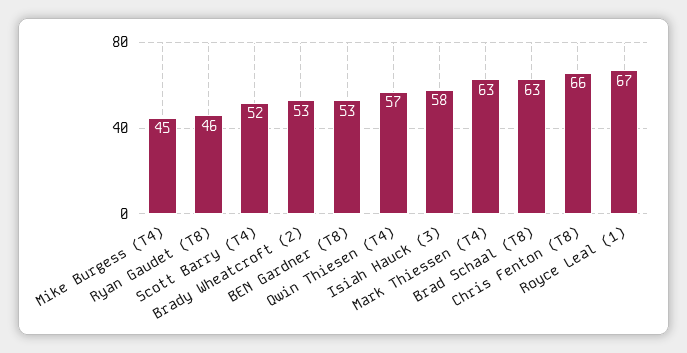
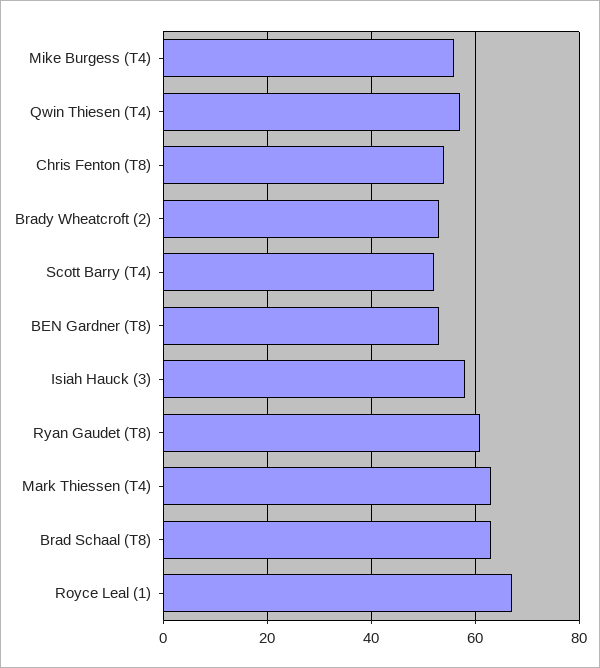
Mike Burgess (T4): 45 -> 55
Ryan Gaudet (T8): 46 -> 60
Chris Fenton (T8): 66 -> 55

